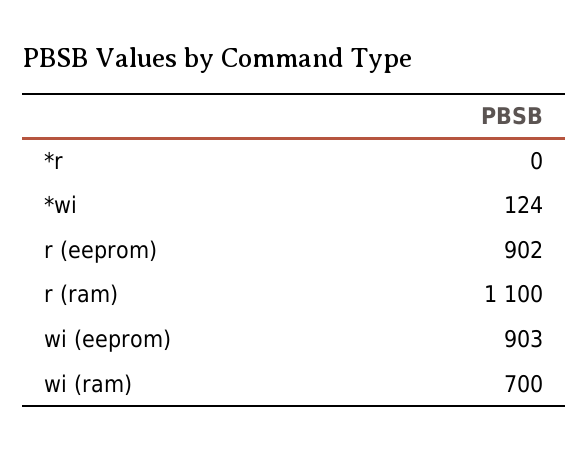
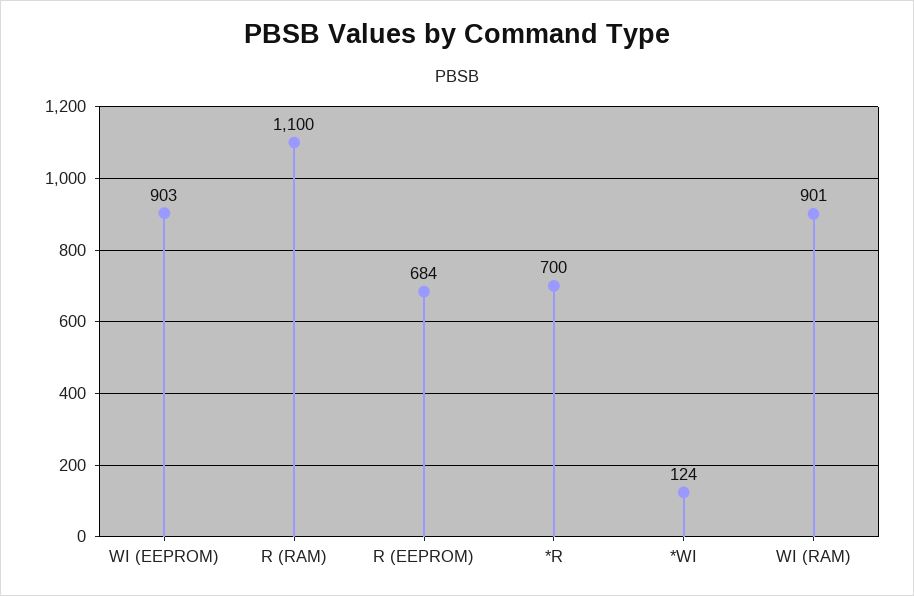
*r: 0 -> 700
r (eeprom): 902 -> 684
wi (ram): 700 -> 901

